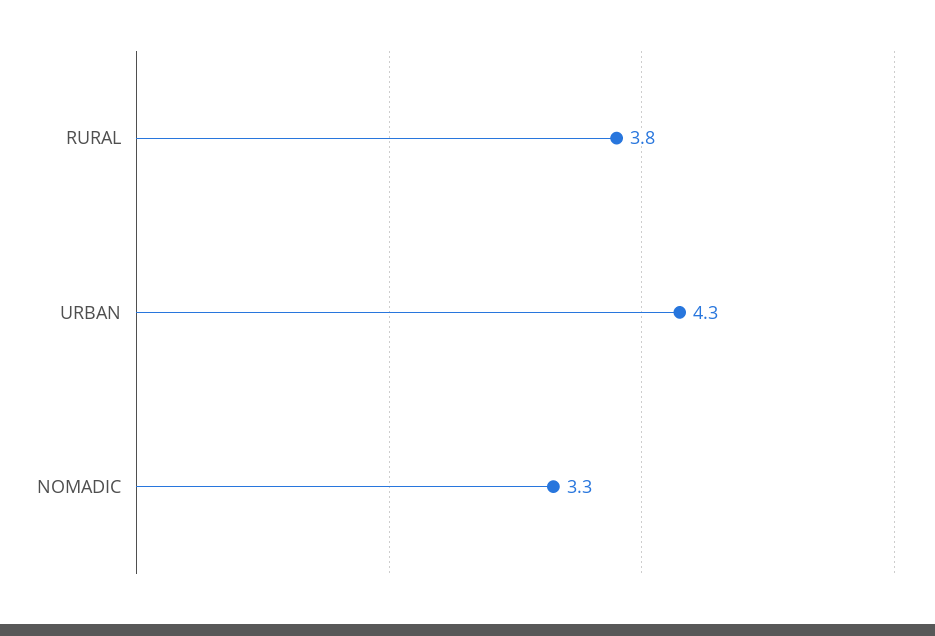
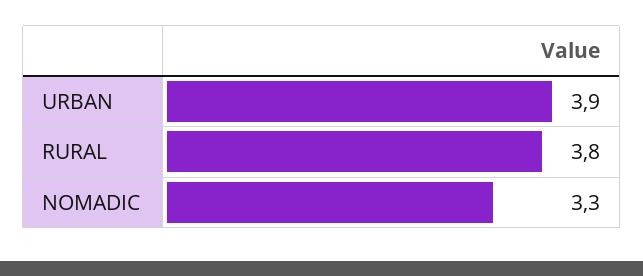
URBAN: 4.3 -> 3.9

